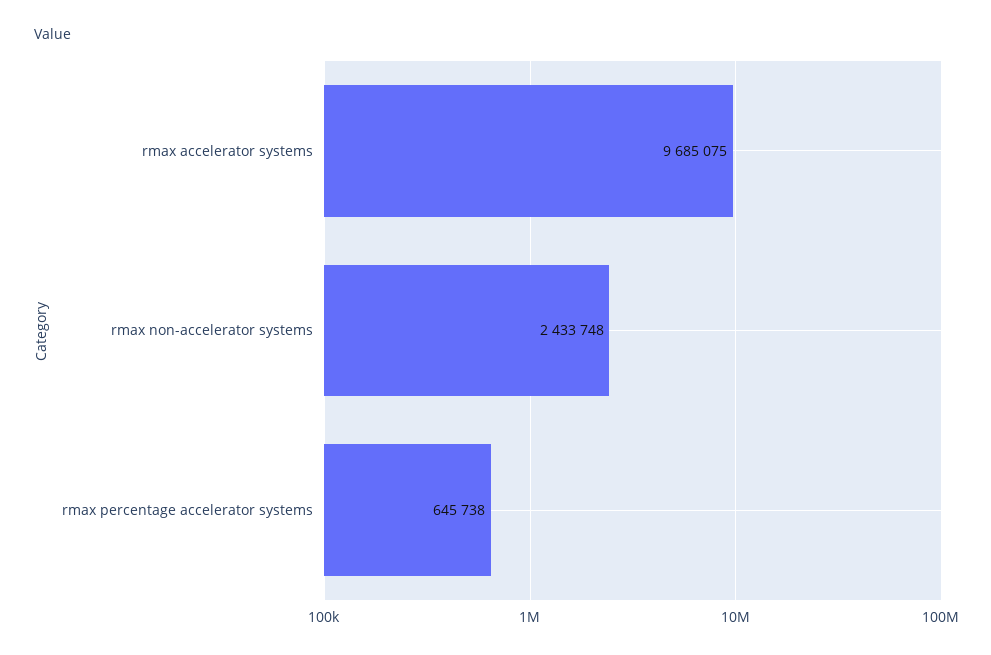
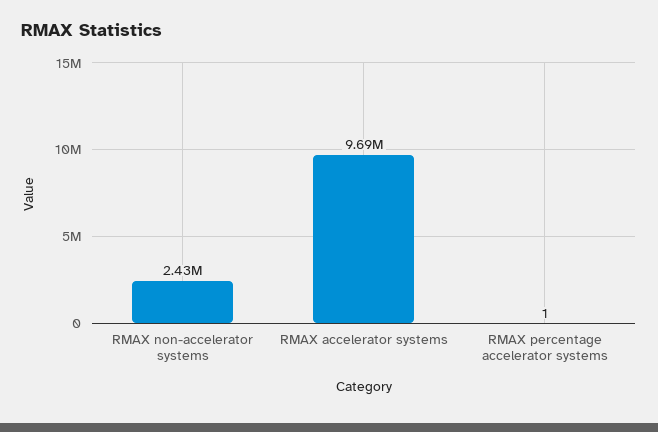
rmax percentage accelerator systems: 645738 -> 1

